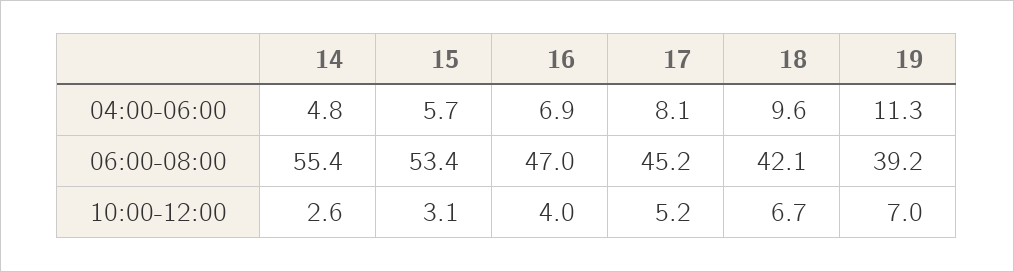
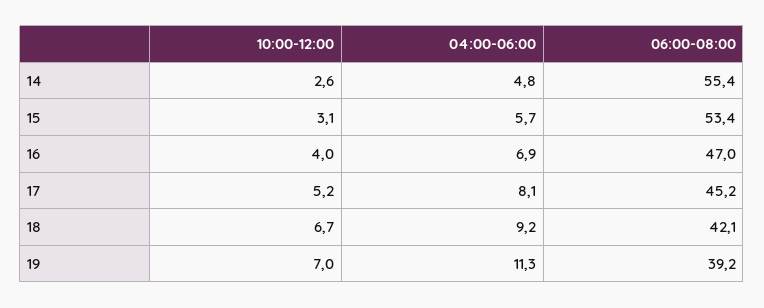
18, 04:00-06:00: 9.6 -> 9.2

